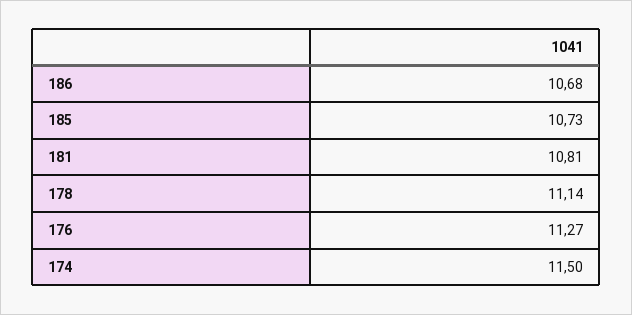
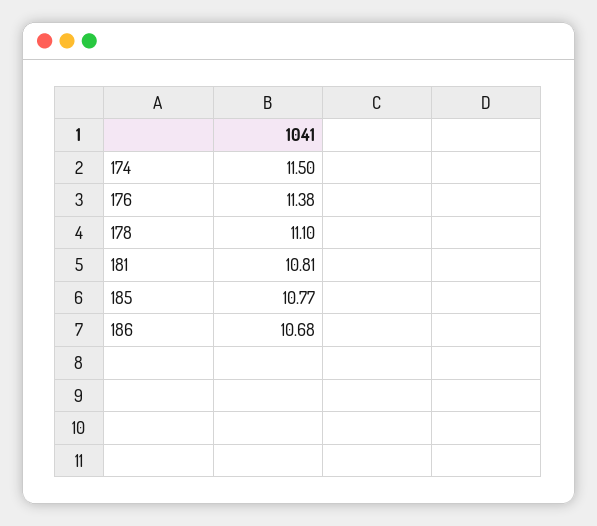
185: 10.73 -> 10.77
178: 11.14 -> 11.1
176: 11.27 -> 11.38

